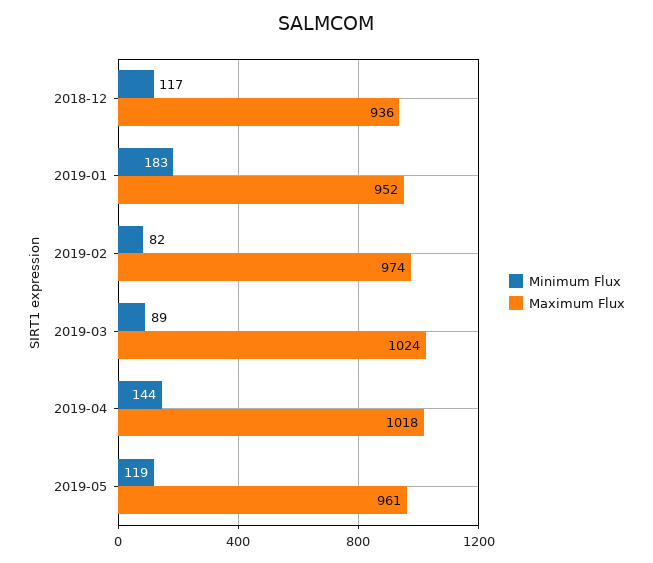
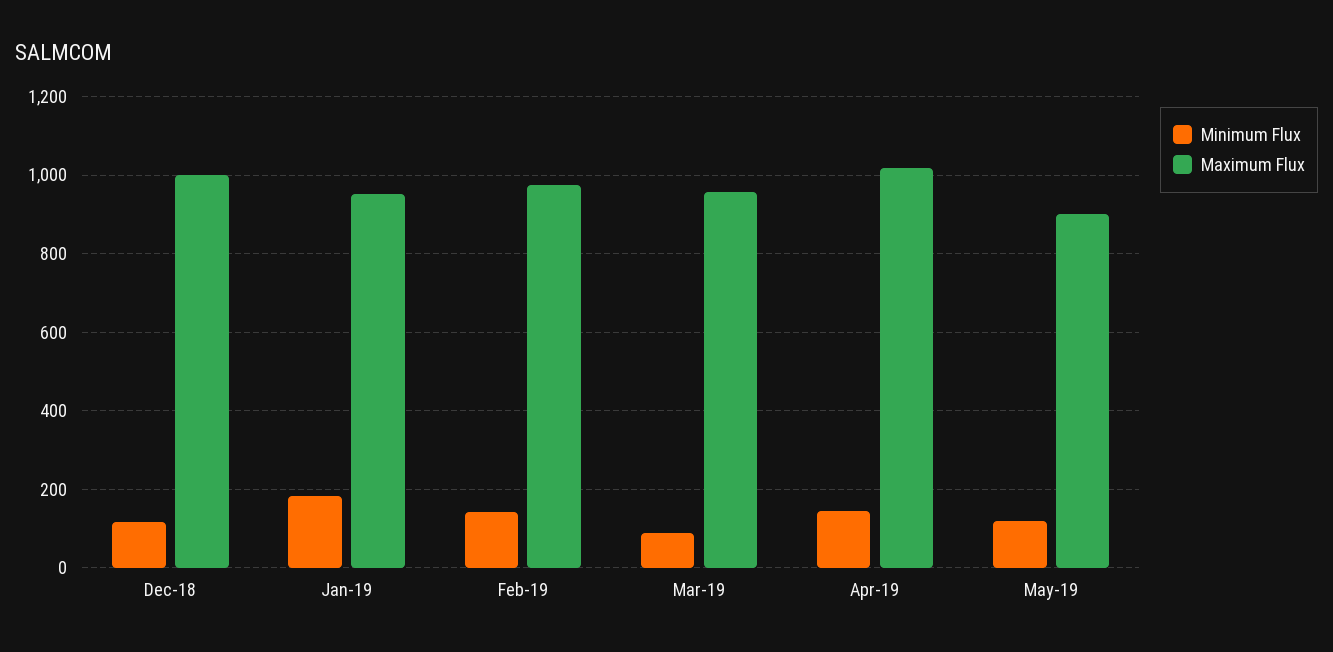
Maximum Flux, 2018-12: 936 -> 1000
Minimum Flux, 2019-02: 82 -> 140
Maximum Flux, 2019-03: 1024 -> 960
Maximum Flux, 2019-05: 961 -> 900

